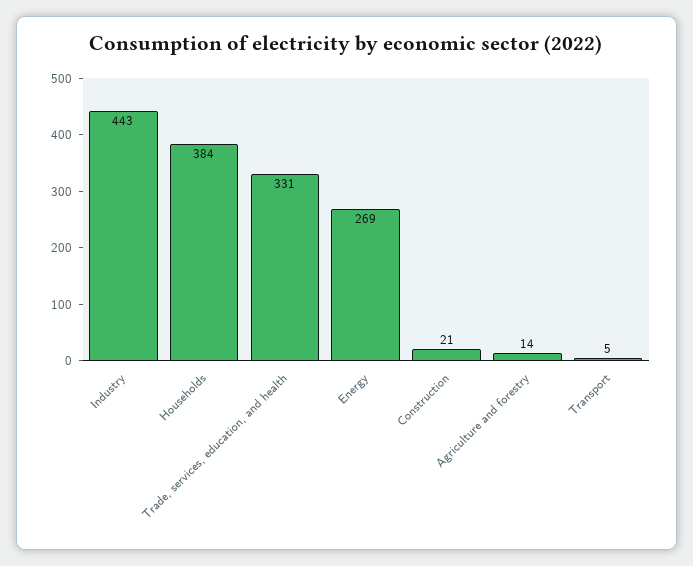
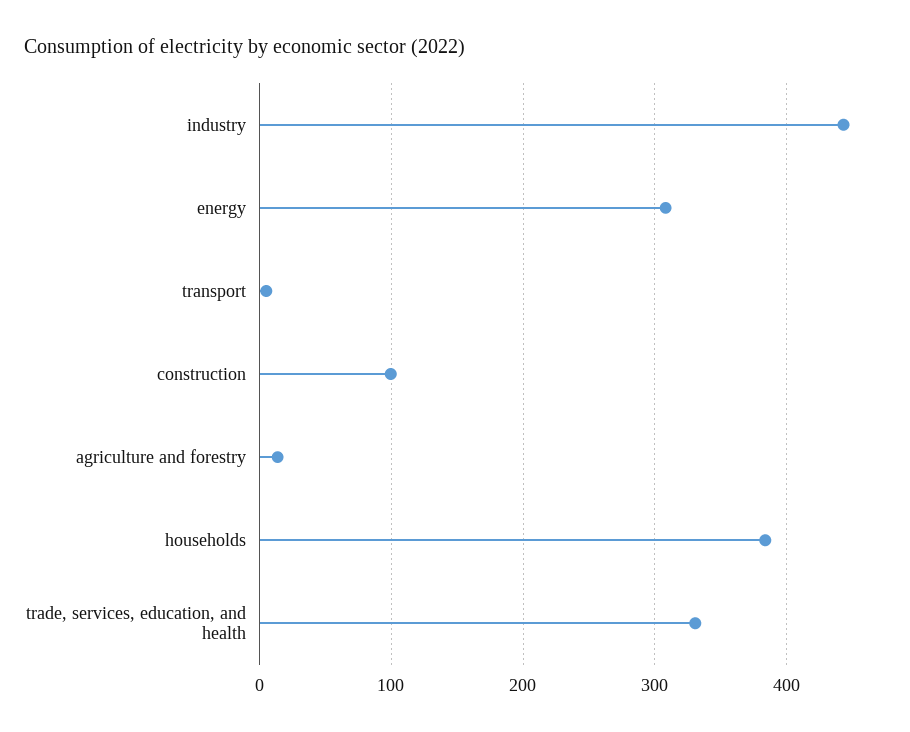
Energy: 269 -> 310
Construction: 21 -> 100

